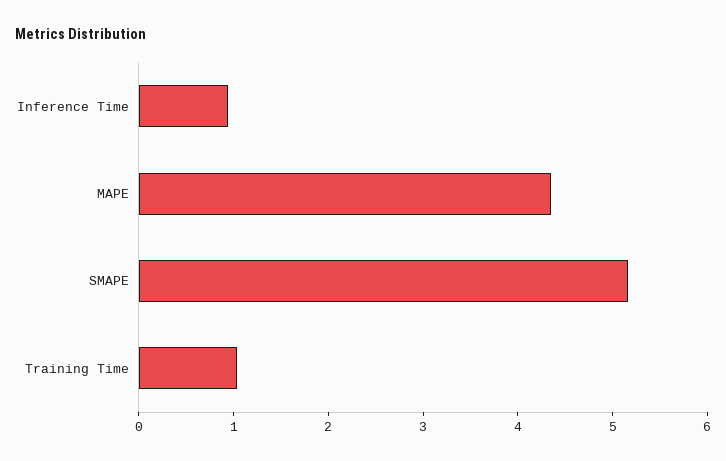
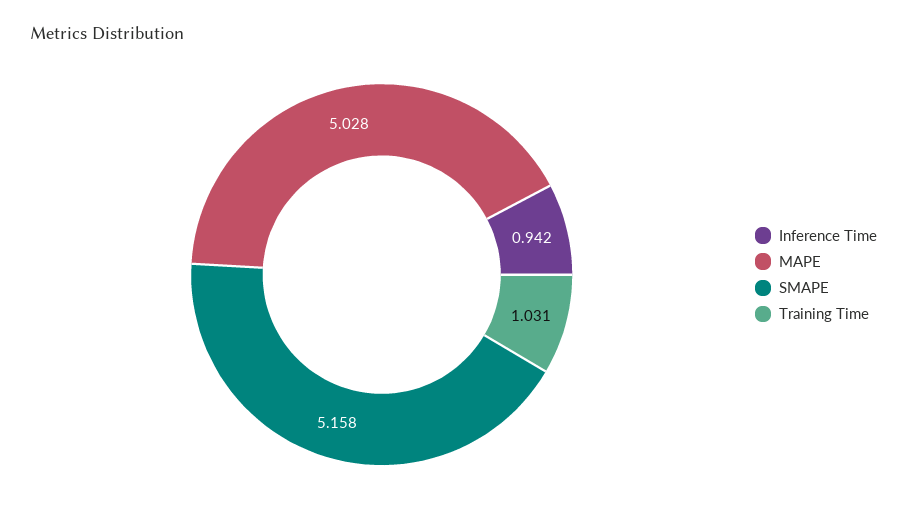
MAPE: 4.4 -> 5.028

